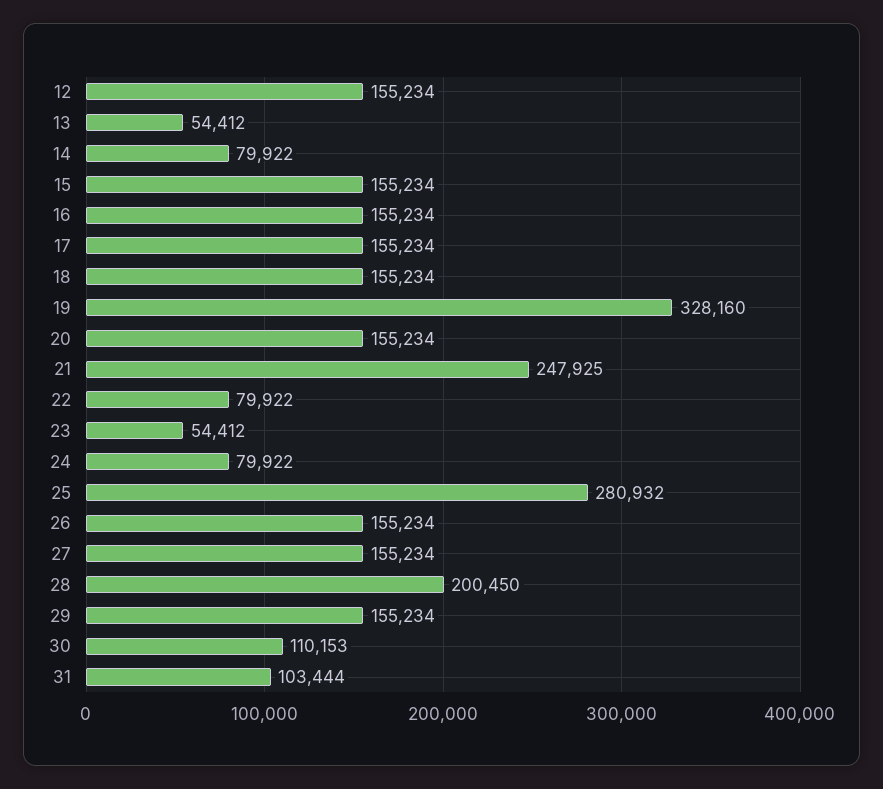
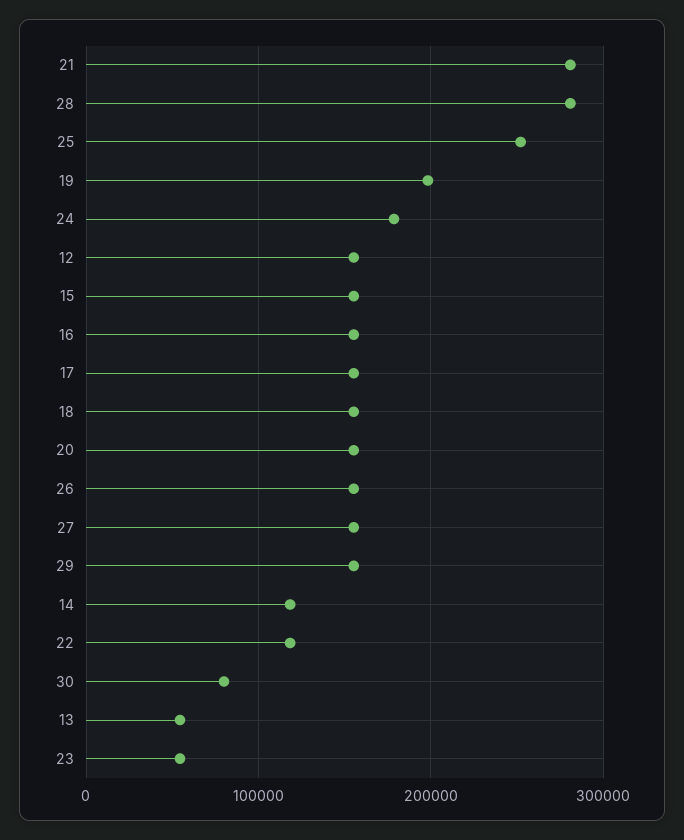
14: 79922 -> 120000
19: 328160 -> 200000
21: 247925 -> 280000
22: 79922 -> 120000
24: 79922 -> 180000
25: 280932 -> 250000
28: 200450 -> 280000
30: 110153 -> 80000
31: 103444 -> none

